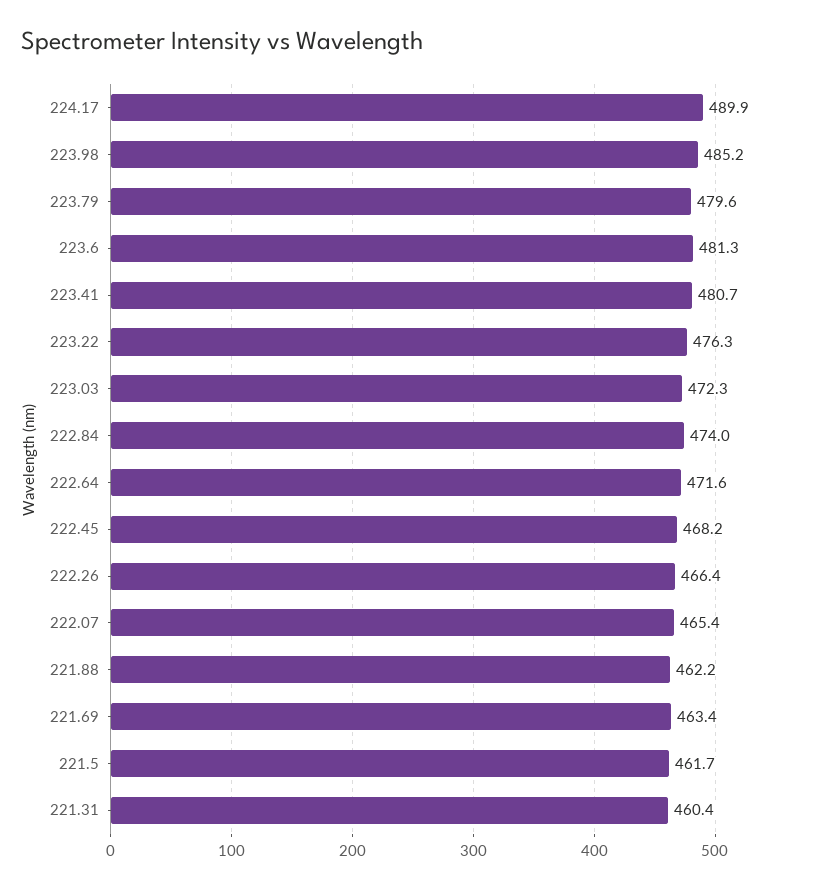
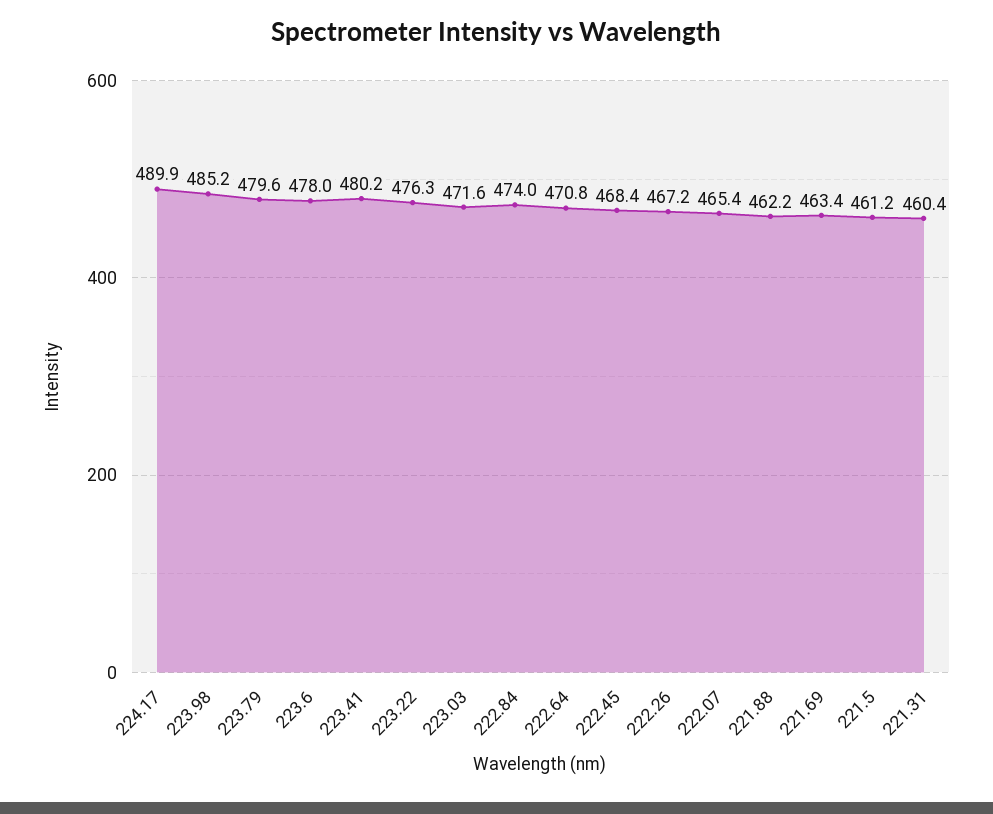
223.6: 481.3 -> 478
223.41: 480.7 -> 480.2
223.03: 472.3 -> 471.6
222.64: 471.6 -> 470.8
222.45: 468.2 -> 468.4
222.26: 466.4 -> 467.2
221.5: 461.7 -> 461.2

